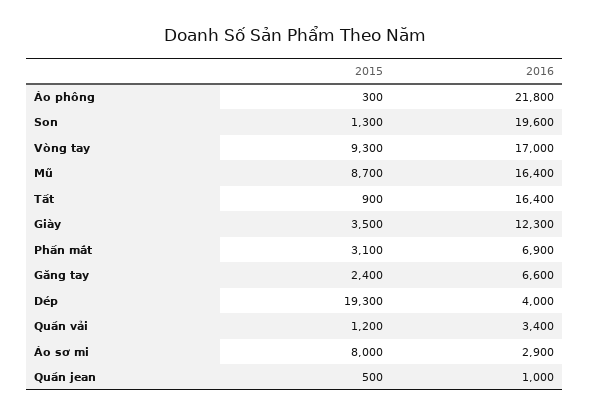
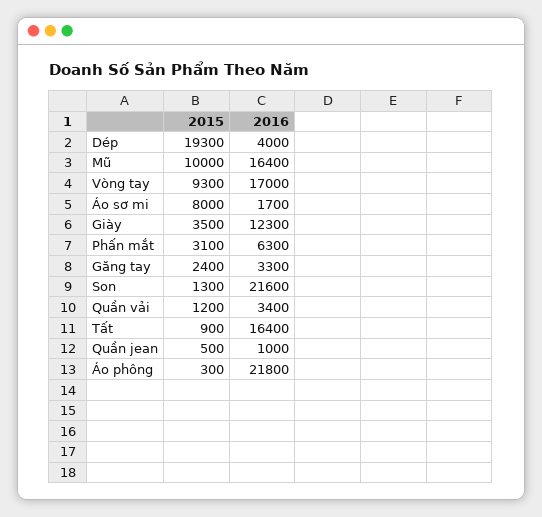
2016, Son: 19600 -> 21600
2015, Mũ: 8700 -> 10000
2016, Phấn mắt: 6900 -> 6300
2016, Găng tay: 6600 -> 3300
2016, Áo sơ mi: 2900 -> 1700

